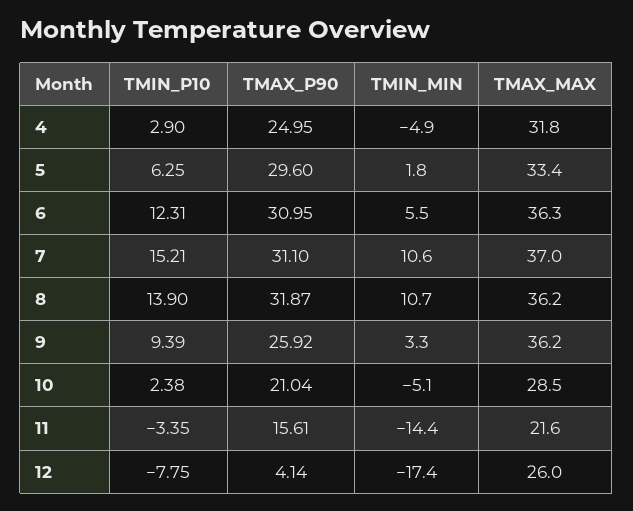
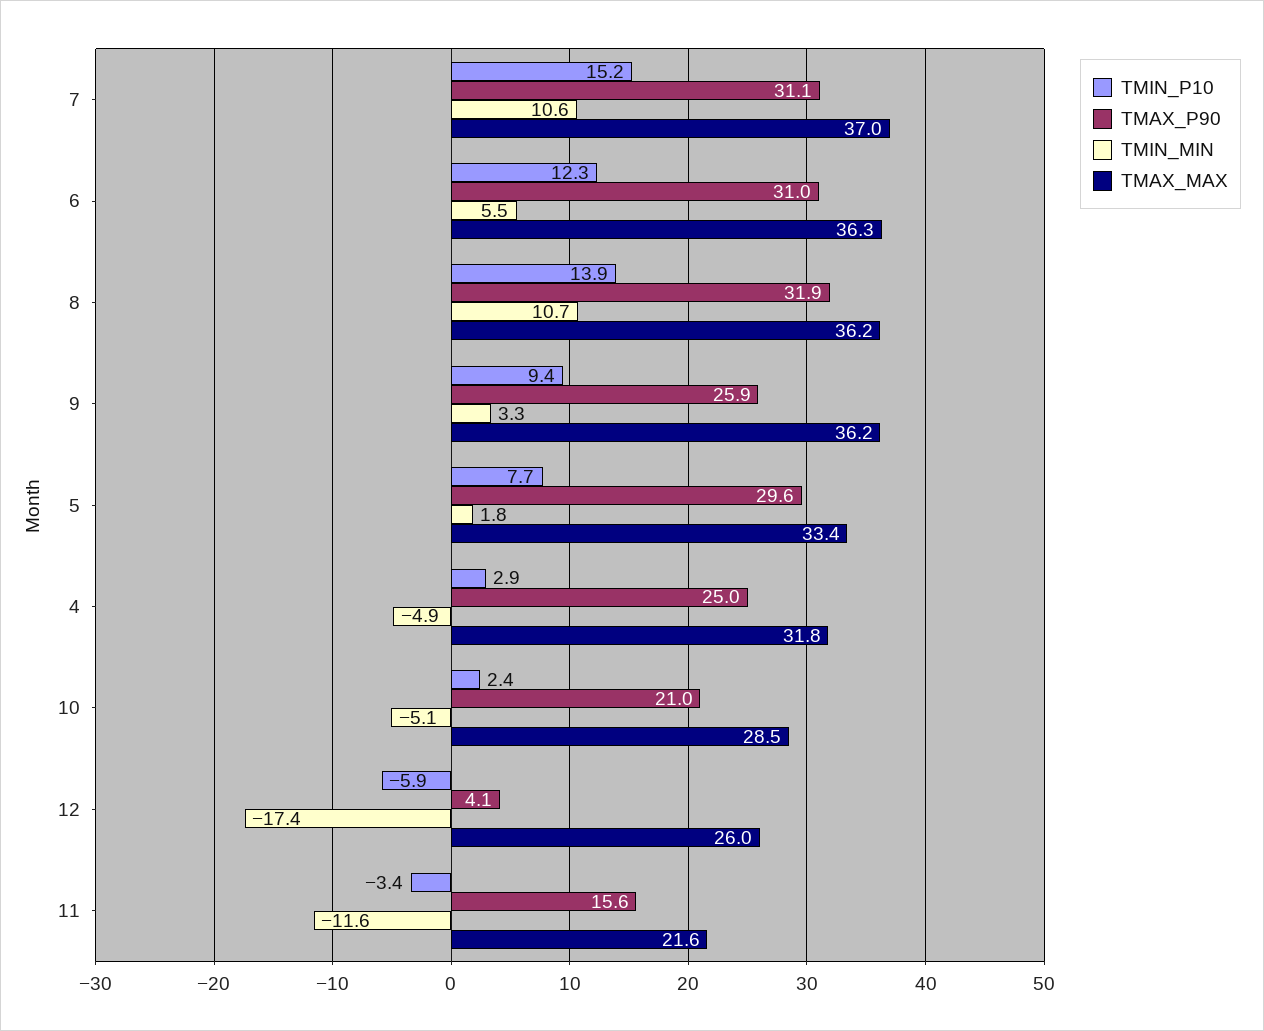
TMIN_P10, 5: 6.25 -> 7.7
TMIN_MIN, 11: -14.4 -> -11.6
TMIN_P10, 12: -7.75 -> -5.9

